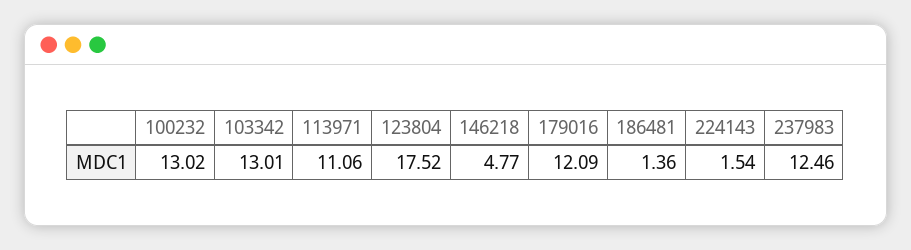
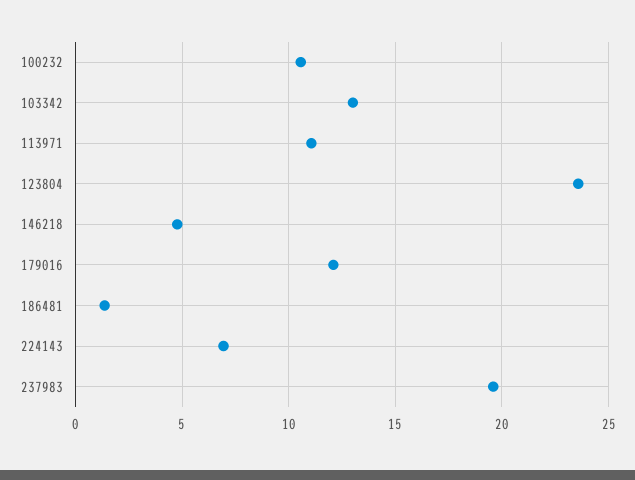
100232: 13.02 -> 10.5
123804: 17.52 -> 23.5
224143: 1.54 -> 7
237983: 12.46 -> 19.5

